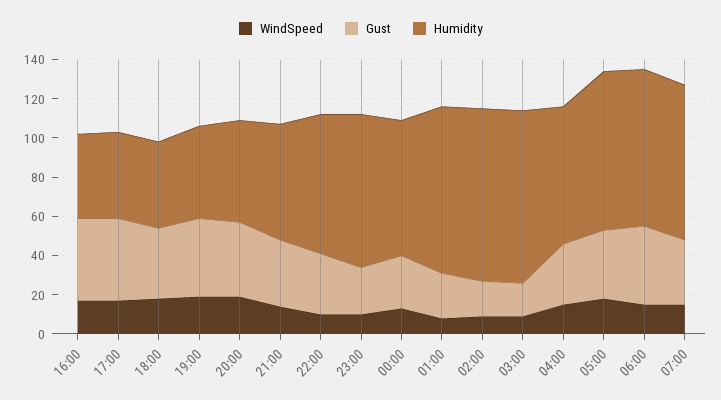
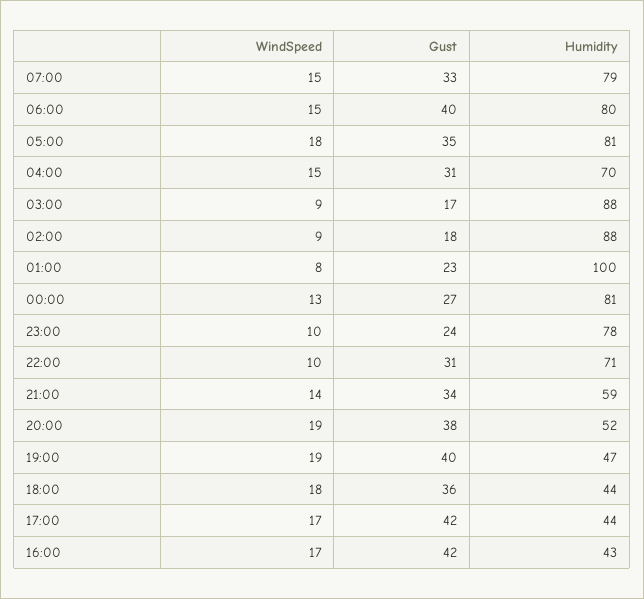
Humidity, 00:00: 70 -> 81
Humidity, 01:00: 85 -> 100

